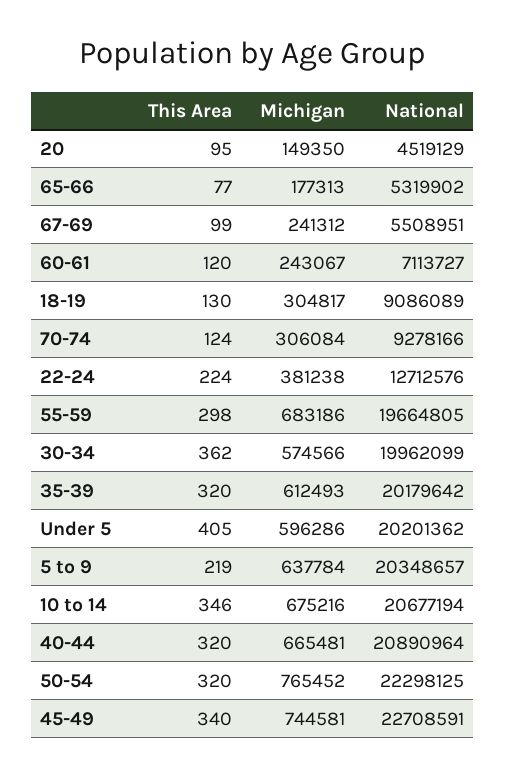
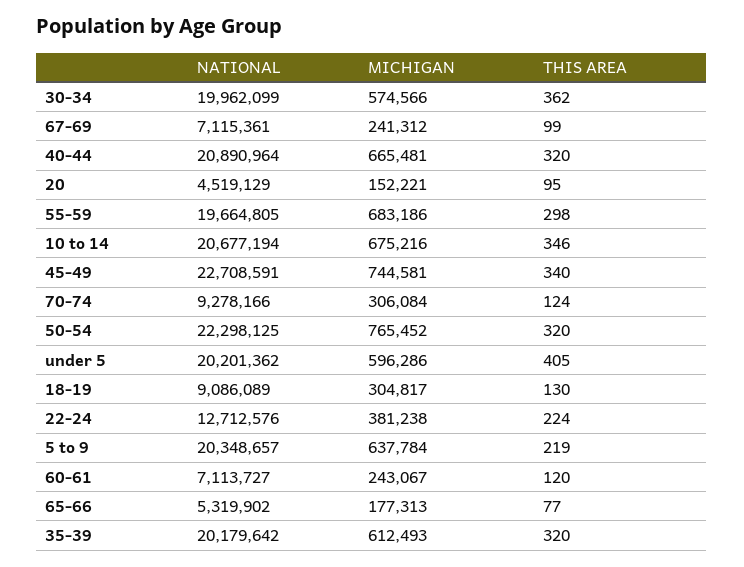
Michigan, 20: 149350 -> 152221
National, 67-69: 5508951 -> 7115361

